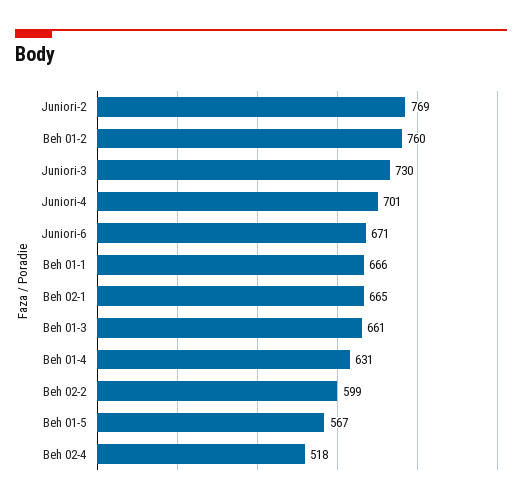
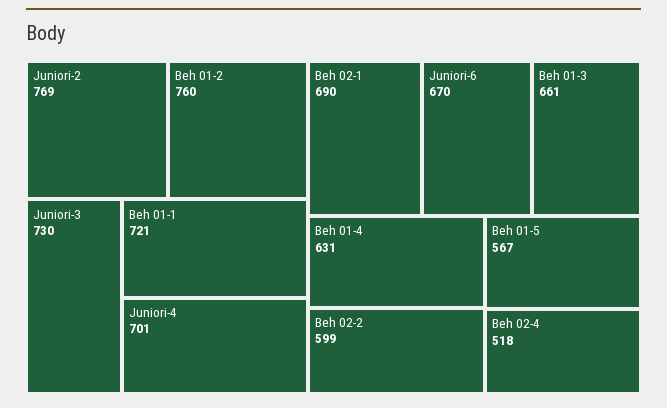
Juniori-6: 671 -> 670
Beh 01-1: 666 -> 721
Beh 02-1: 665 -> 690

